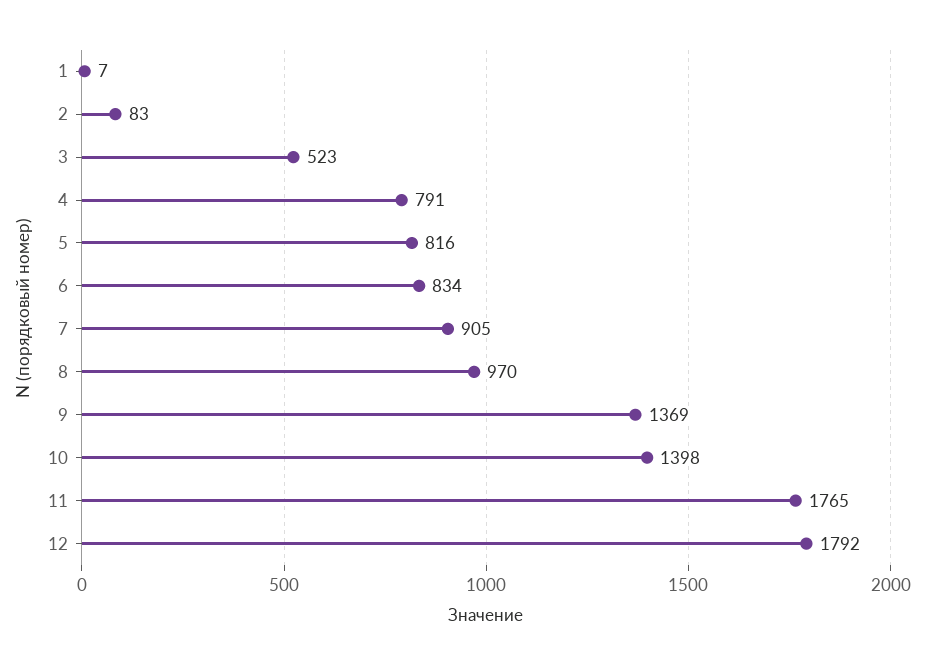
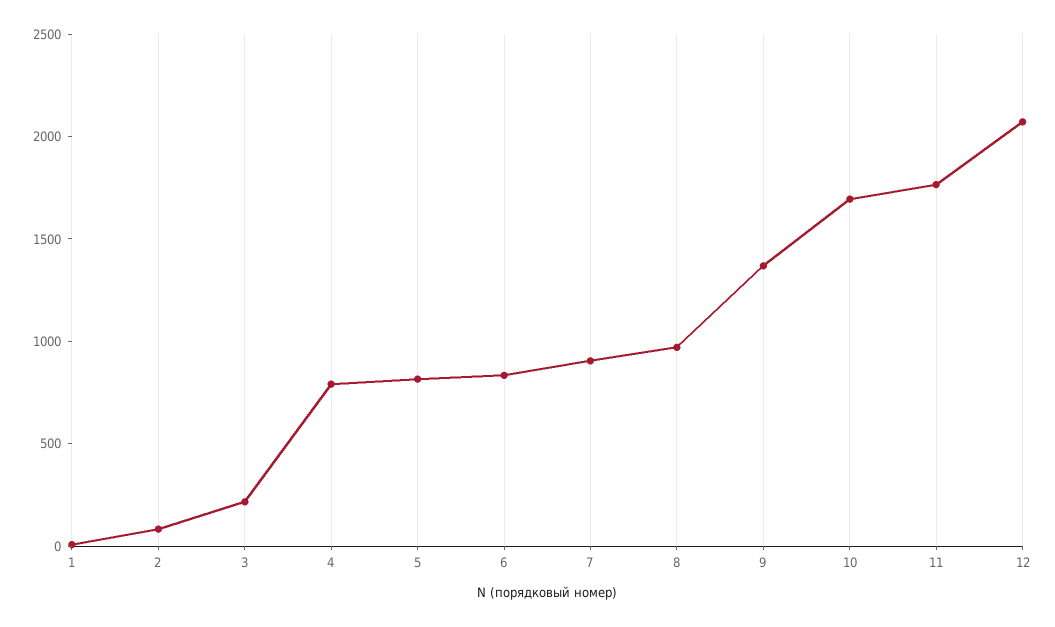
3: 523 -> 200
10: 1398 -> 1700
12: 1792 -> 2100

